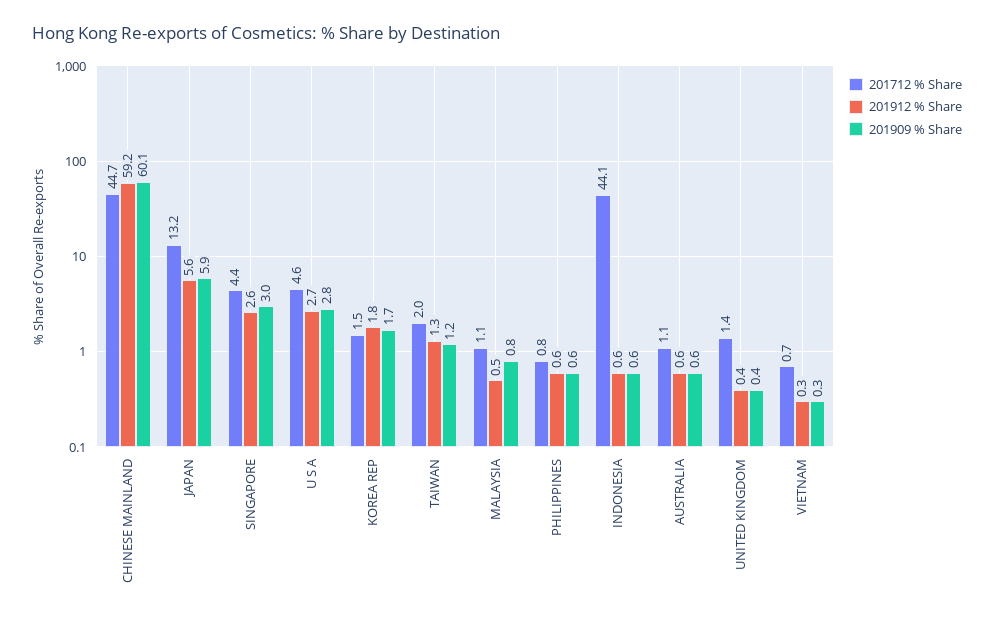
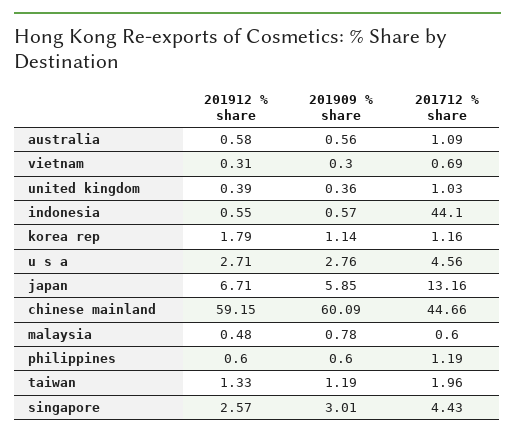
201912 % Share, JAPAN: 5.6 -> 6.71
201712 % Share, KOREA REP: 1.5 -> 1.16
201909 % Share, KOREA REP: 1.7 -> 1.14
201712 % Share, MALAYSIA: 1.1 -> 0.6
201712 % Share, PHILIPPINES: 0.8 -> 1.19
201712 % Share, UNITED KINGDOM: 1.4 -> 1.03

